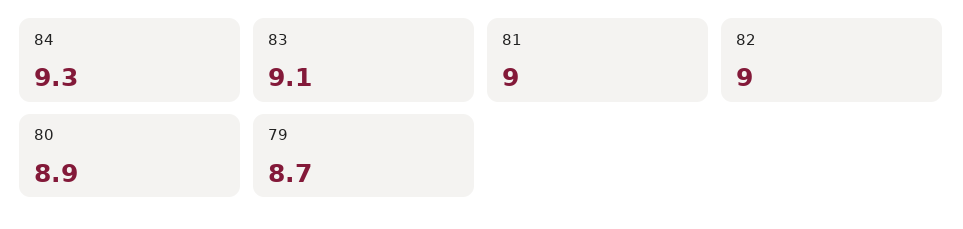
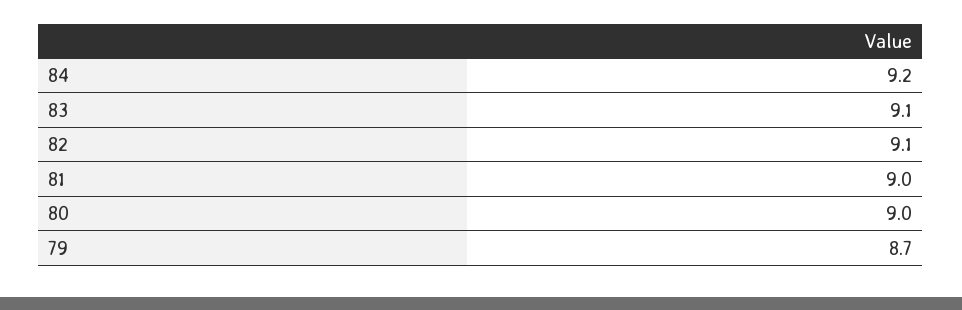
84: 9.3 -> 9.2
82: 9 -> 9.1
80: 8.9 -> 9

